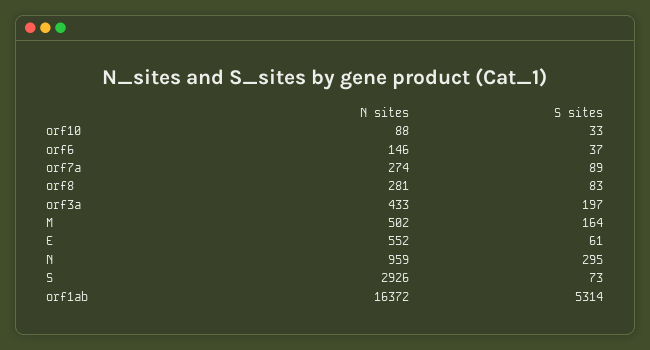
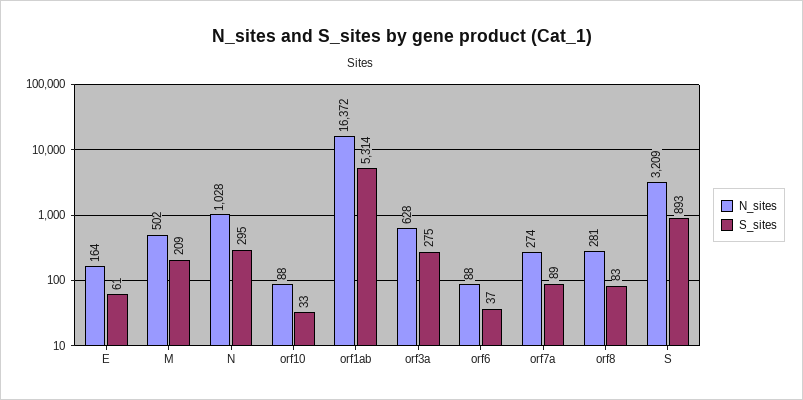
N sites, orf6: 146 -> 88
N sites, orf3a: 433 -> 628
S sites, orf3a: 197 -> 275
S sites, M: 164 -> 209
N sites, E: 552 -> 164
N sites, N: 959 -> 1028
N sites, S: 2926 -> 3209
S sites, S: 73 -> 893

